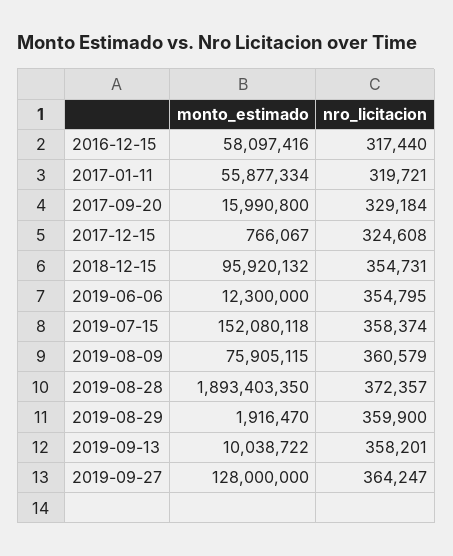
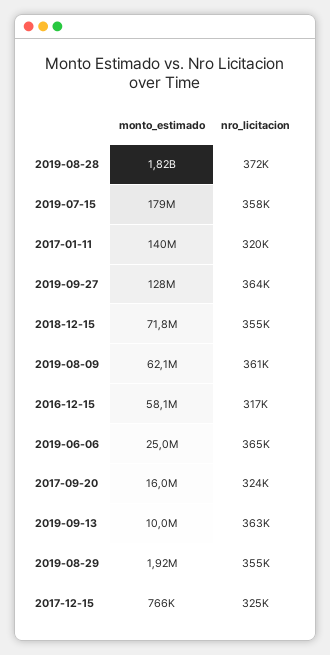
monto_estimado, 2017-01-11: 55877334 -> 140000000
nro_licitacion, 2017-09-20: 329184 -> 324000
monto_estimado, 2018-12-15: 95920132 -> 71800000
monto_estimado, 2019-06-06: 12300000 -> 25000000
nro_licitacion, 2019-06-06: 354795 -> 365000
monto_estimado, 2019-07-15: 152080118 -> 179000000
monto_estimado, 2019-08-09: 75905115 -> 62100000
monto_estimado, 2019-08-28: 1893403350 -> 1820000000
nro_licitacion, 2019-08-29: 359900 -> 355000
nro_licitacion, 2019-09-13: 358201 -> 363000

